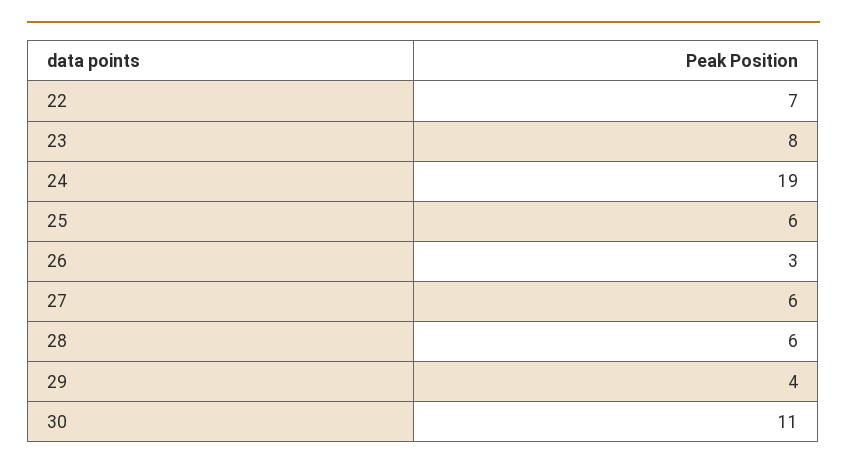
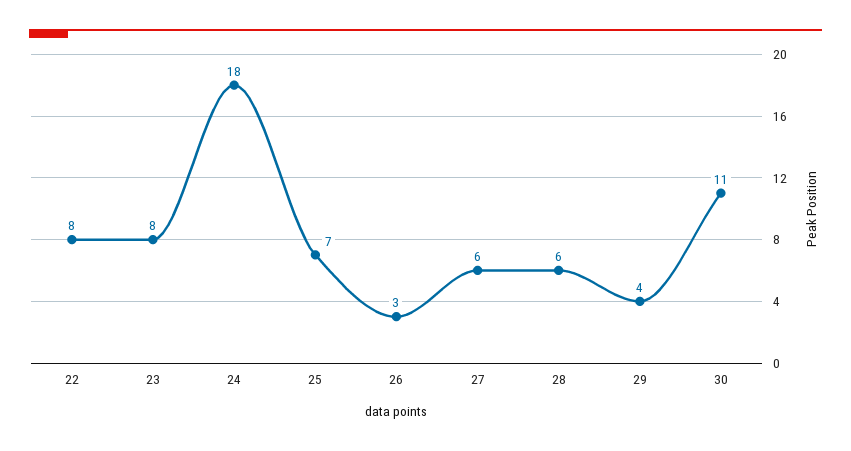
22: 7 -> 8
24: 19 -> 18
25: 6 -> 7

